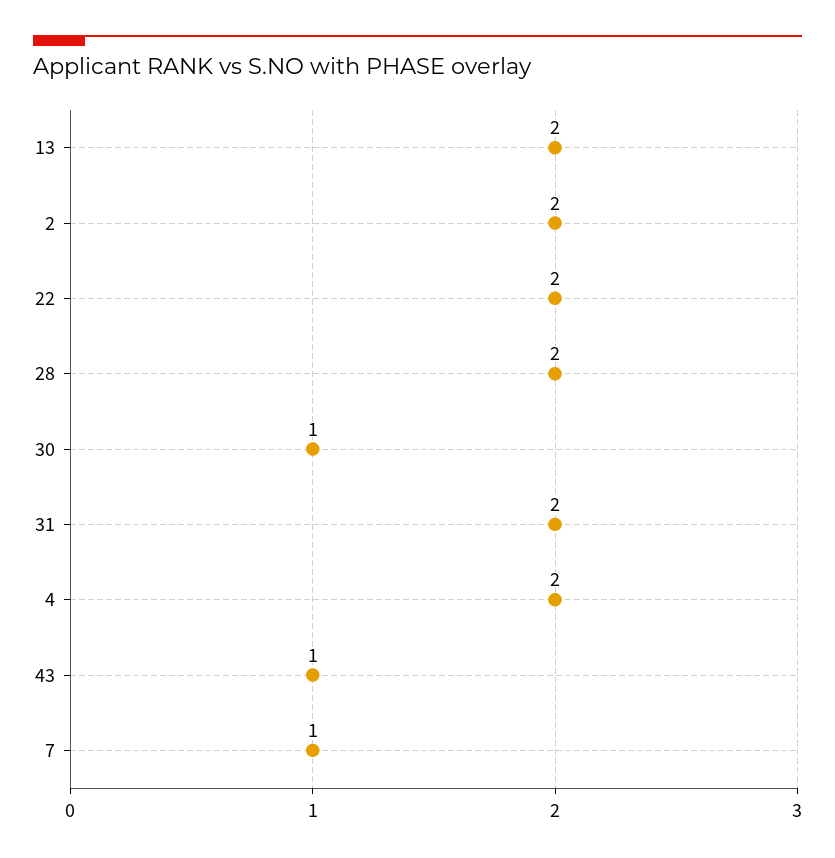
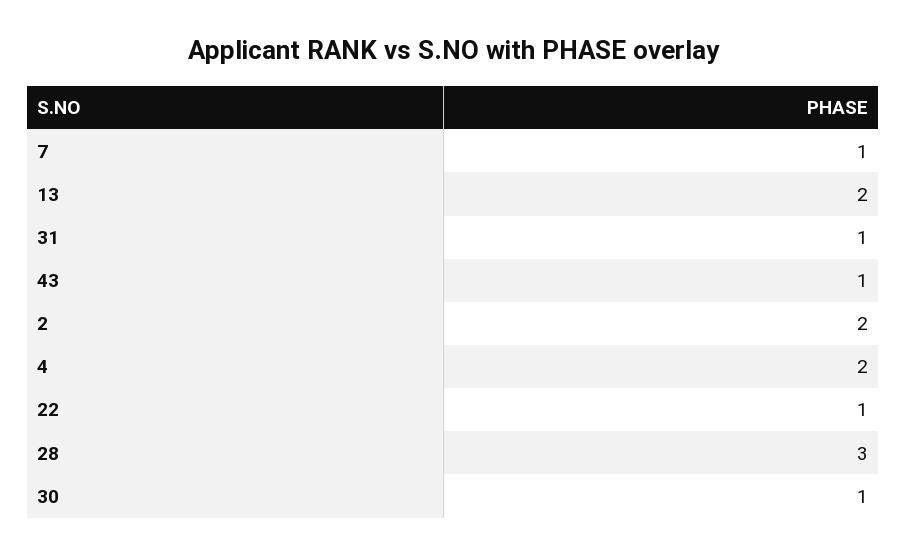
22: 2 -> 1
28: 2 -> 3
31: 2 -> 1

